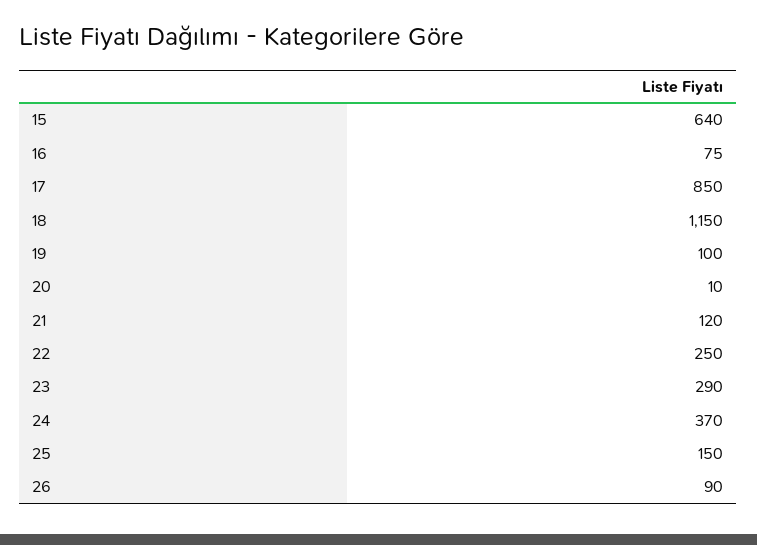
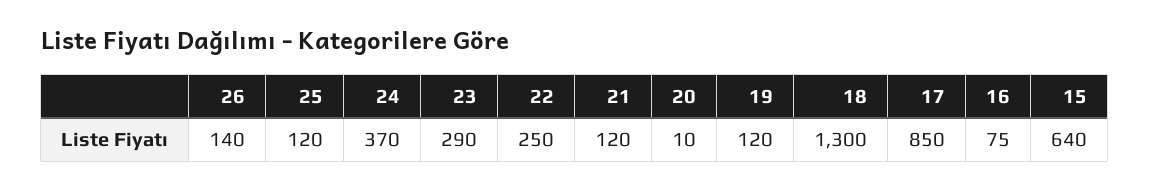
18: 1150 -> 1300
19: 100 -> 120
25: 150 -> 120
26: 90 -> 140

